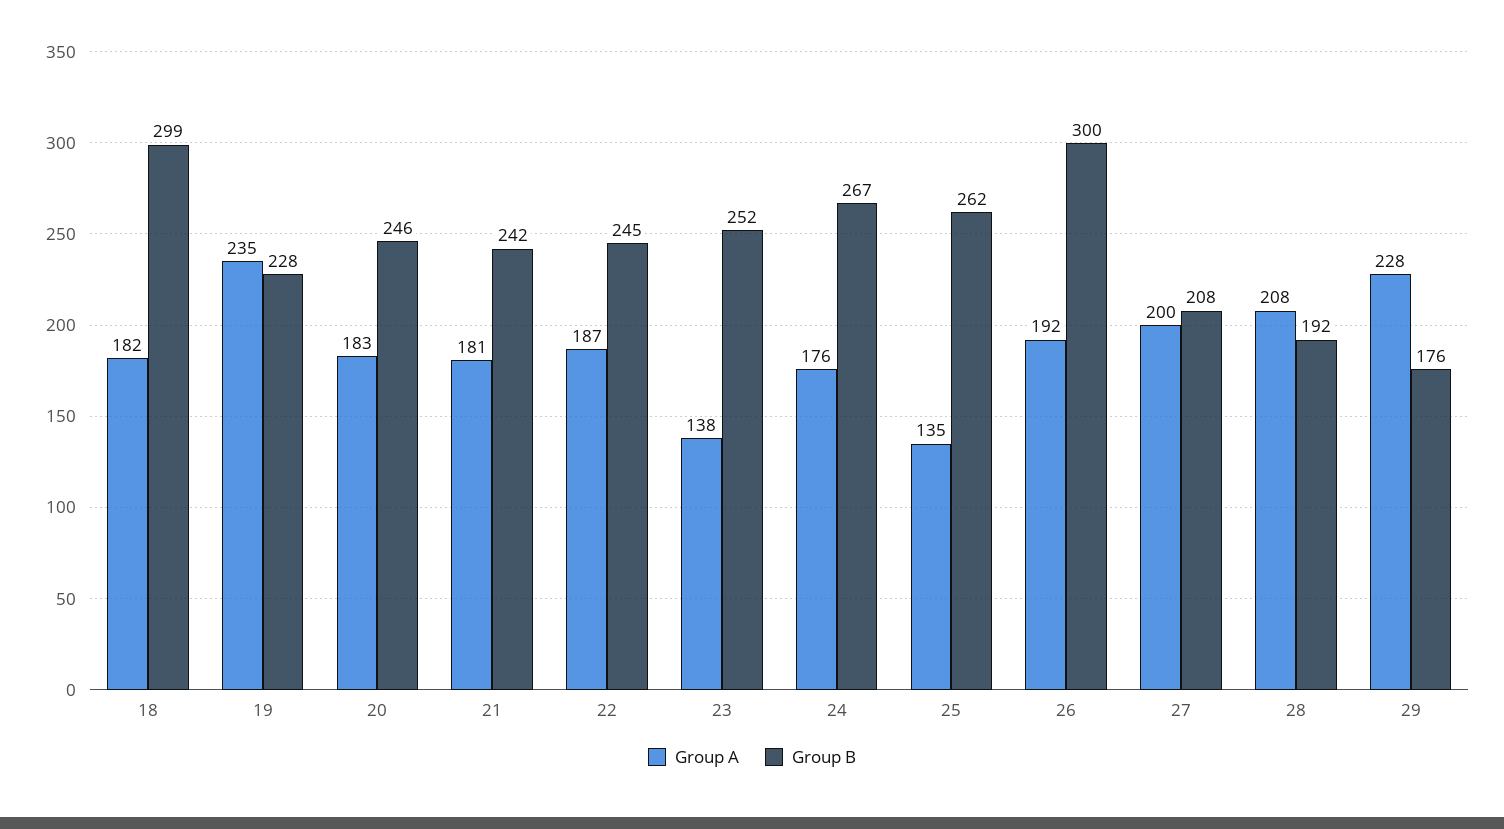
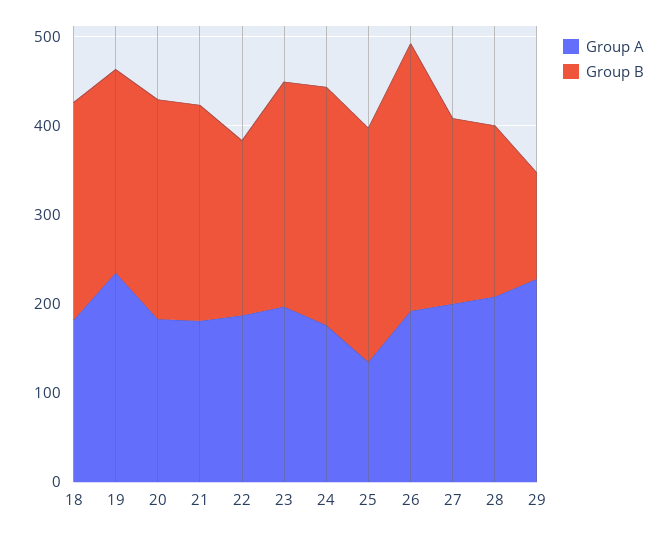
Group B, 18: 299 -> 240
Group B, 22: 245 -> 200
Group A, 23: 138 -> 200
Group B, 29: 176 -> 120

